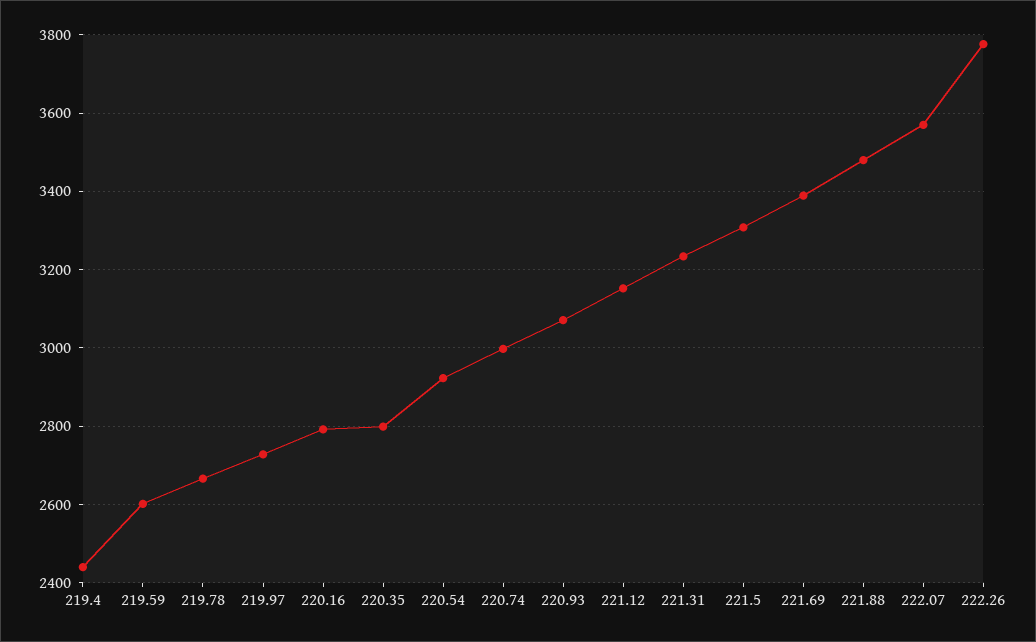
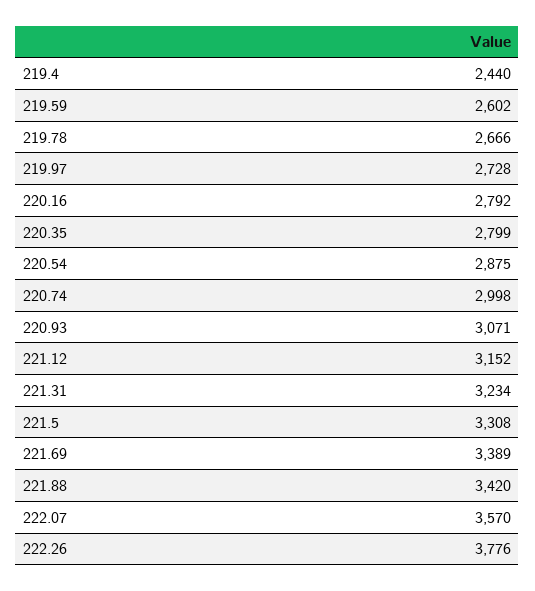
220.54: 2920 -> 2875
221.88: 3480 -> 3420

